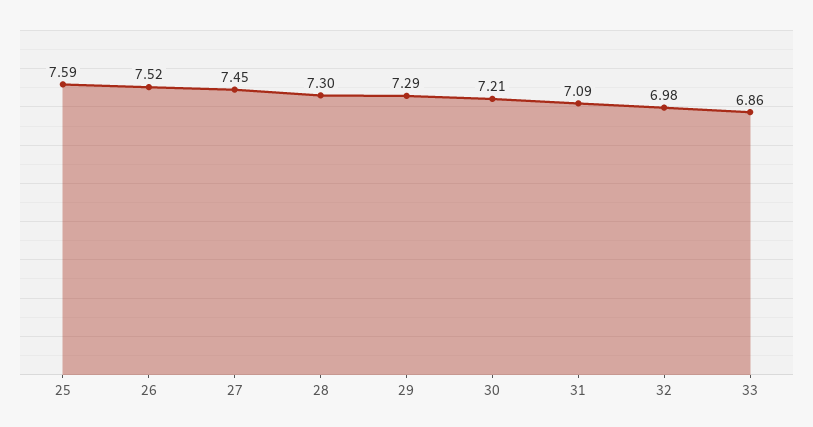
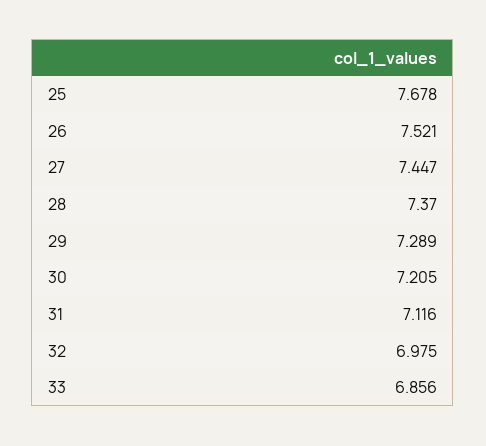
25: 7.59 -> 7.678
28: 7.3 -> 7.37
31: 7.09 -> 7.116

